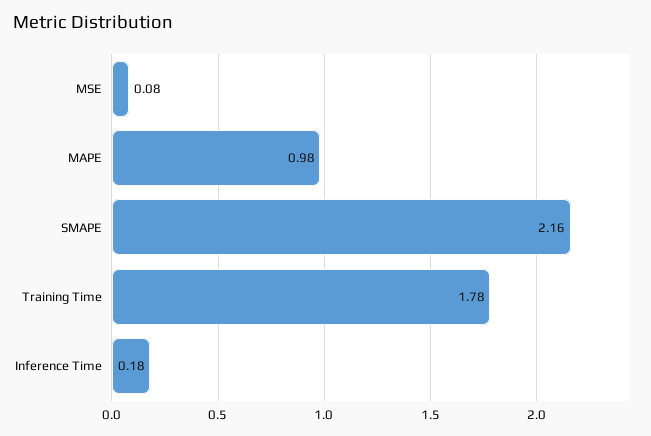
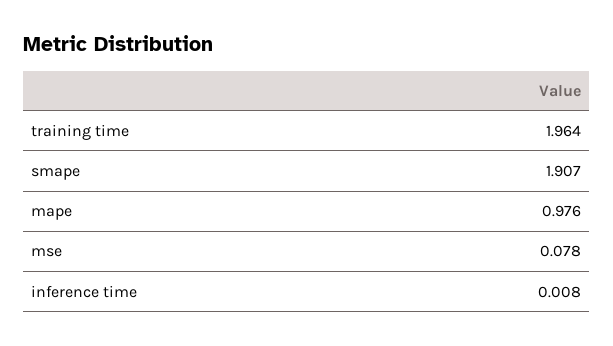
SMAPE: 2.16 -> 1.907
Training Time: 1.78 -> 1.964
Inference Time: 0.18 -> 0.008

